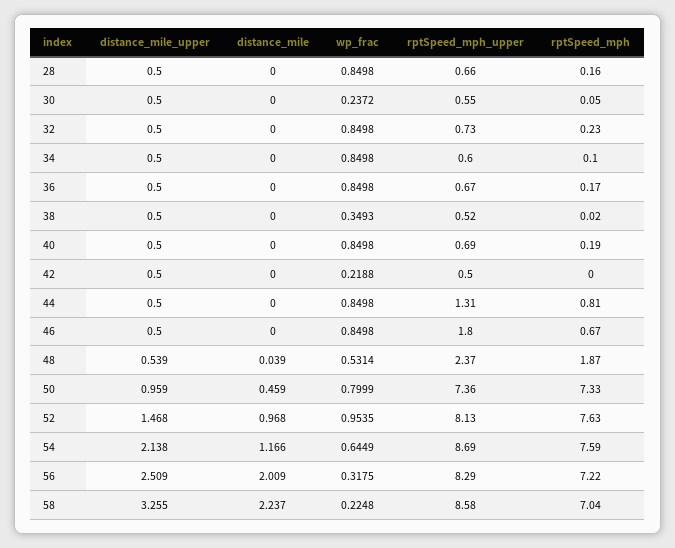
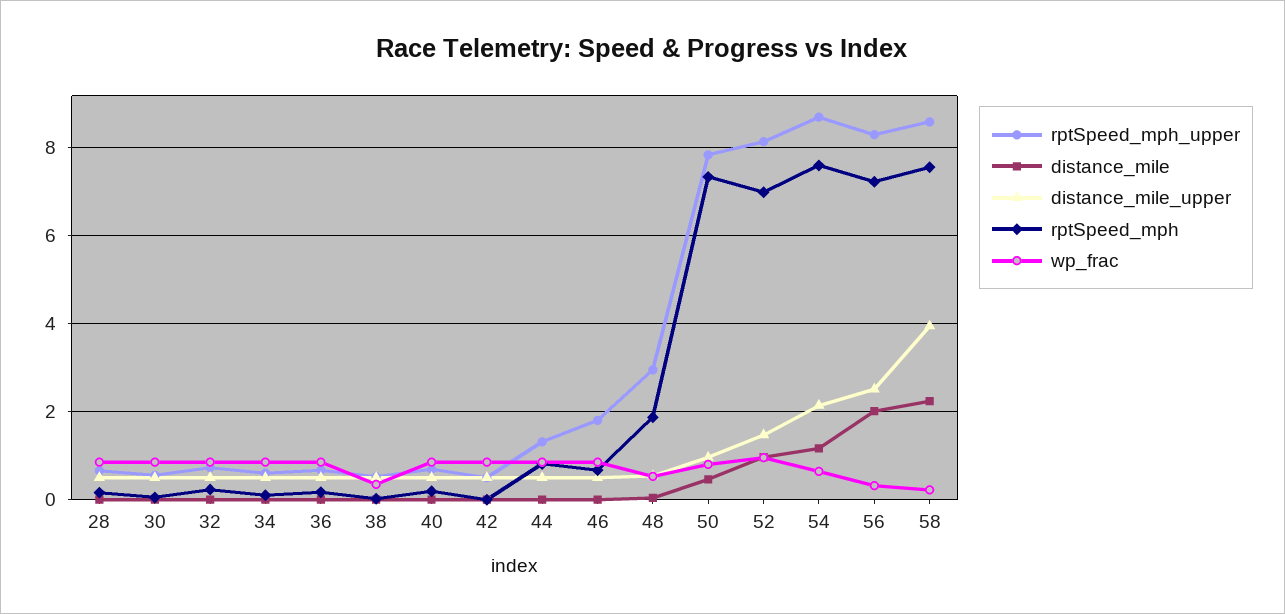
wp_frac, 30: 0.2372 -> 0.8
wp_frac, 42: 0.2188 -> 0.8
rptSpeed_mph_upper, 48: 2.37 -> 3
rptSpeed_mph_upper, 50: 7.36 -> 7.8
rptSpeed_mph, 52: 7.63 -> 7
distance_mile_upper, 58: 3.255 -> 4
rptSpeed_mph, 58: 7.04 -> 7.6

